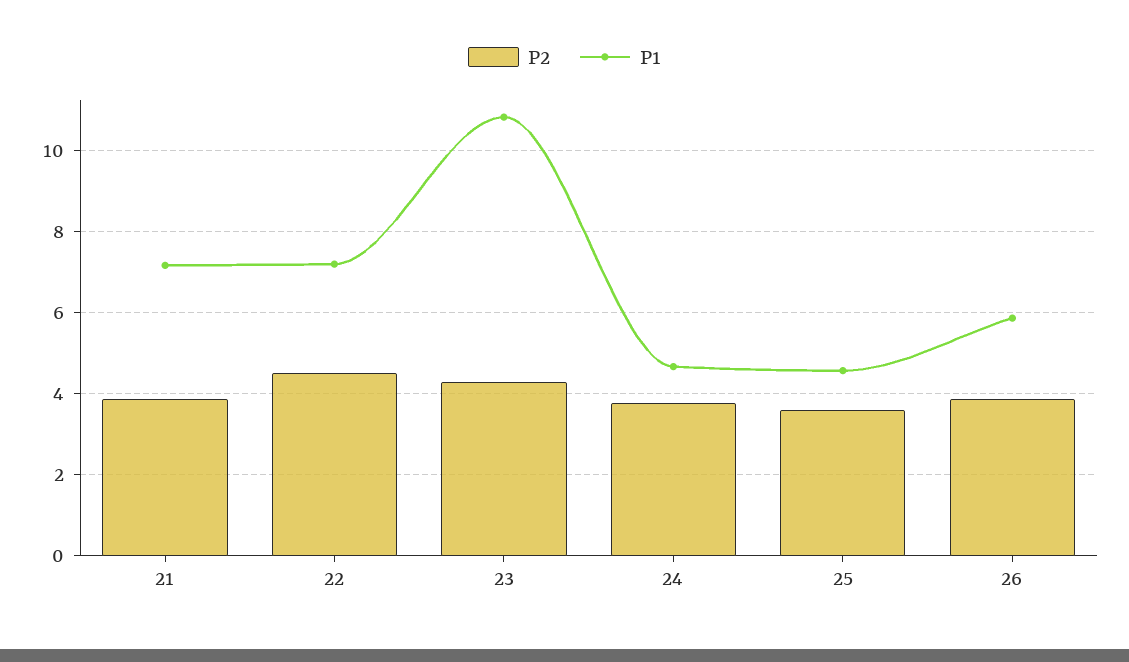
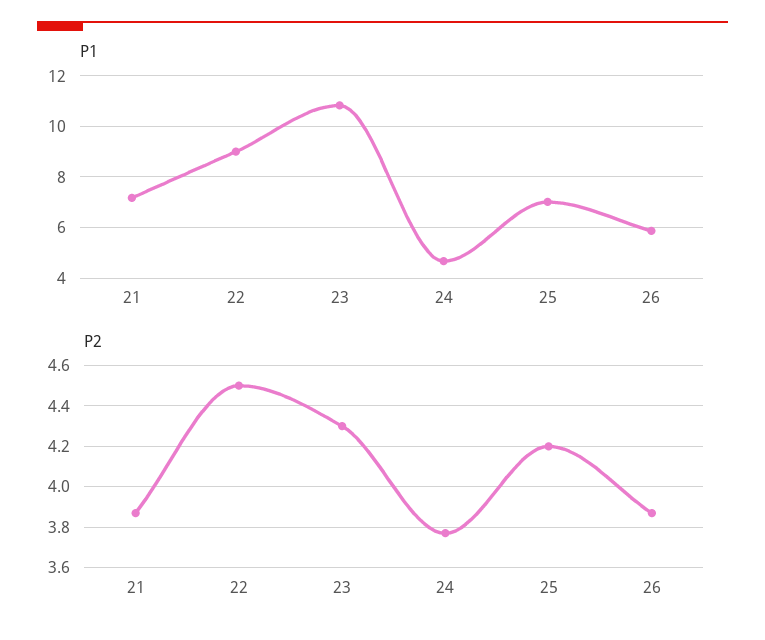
P1, 22: 7.2 -> 9
P2, 25: 3.6 -> 4.2
P1, 25: 4.6 -> 7

